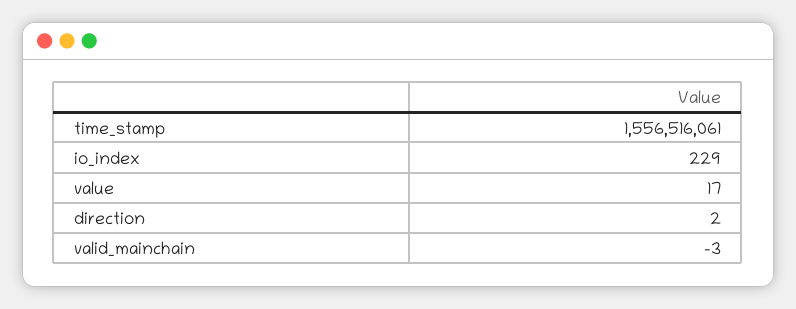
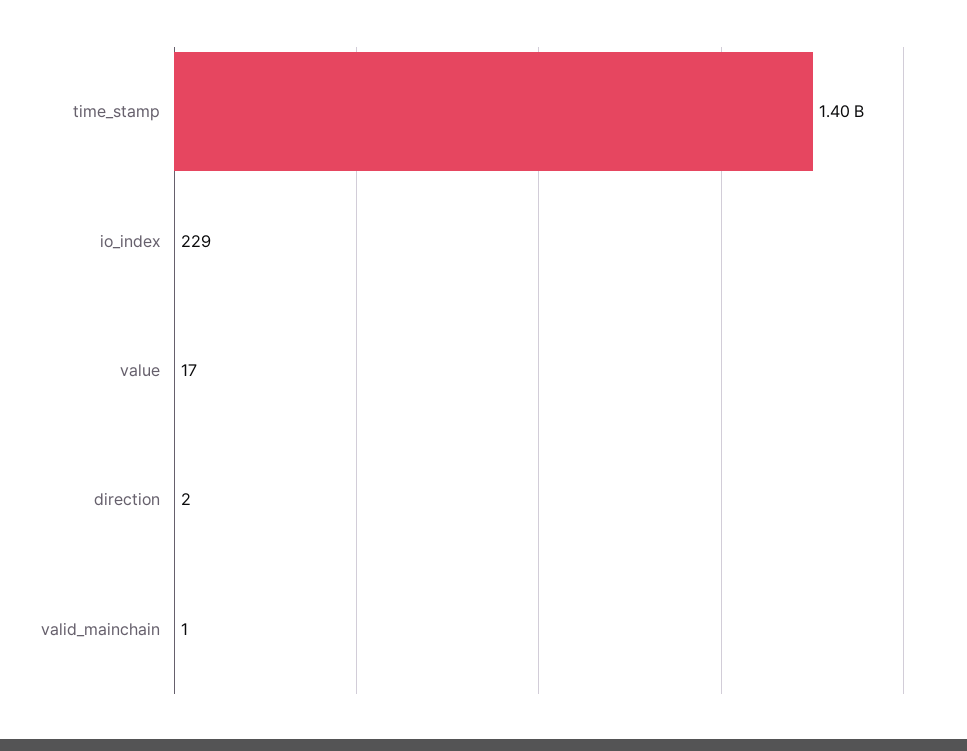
time_stamp: 1556516061 -> 1400000000
valid_mainchain: -3 -> 1

